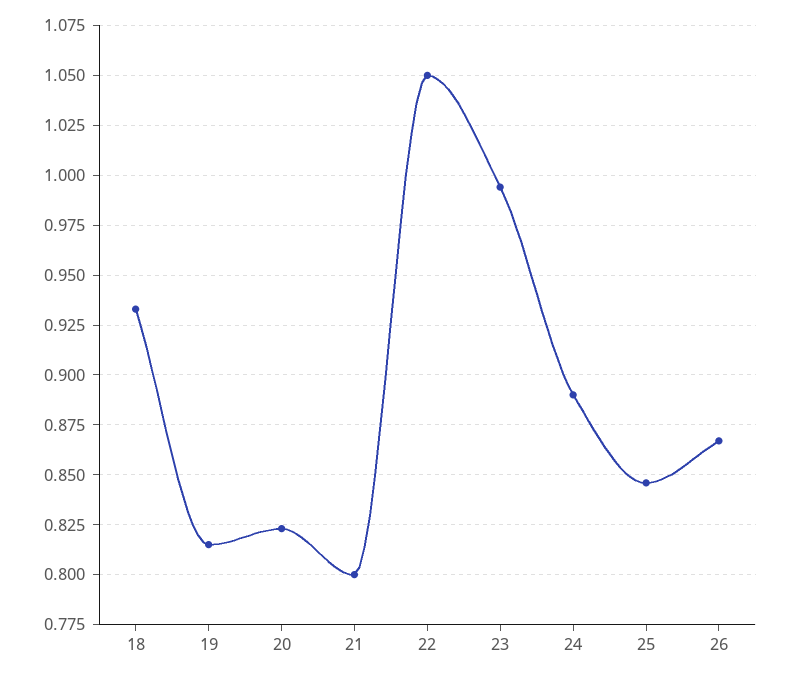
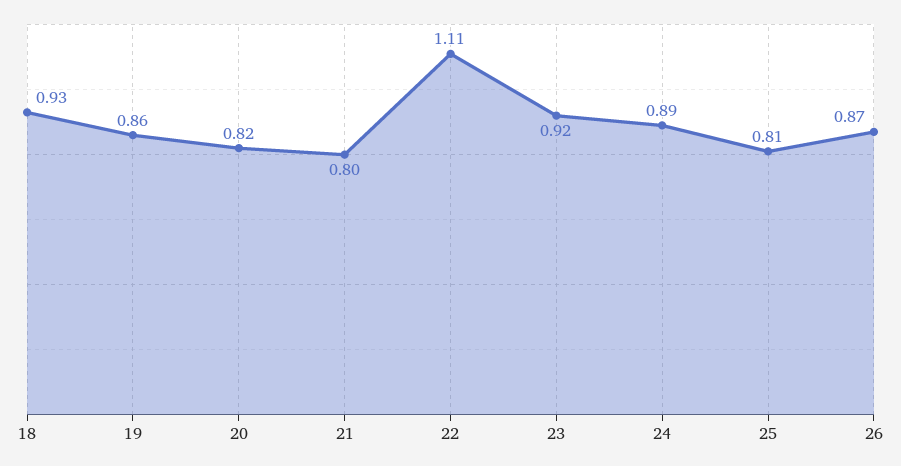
19: 0.815 -> 0.86
22: 1.05 -> 1.11
23: 0.995 -> 0.92
25: 0.845 -> 0.81

